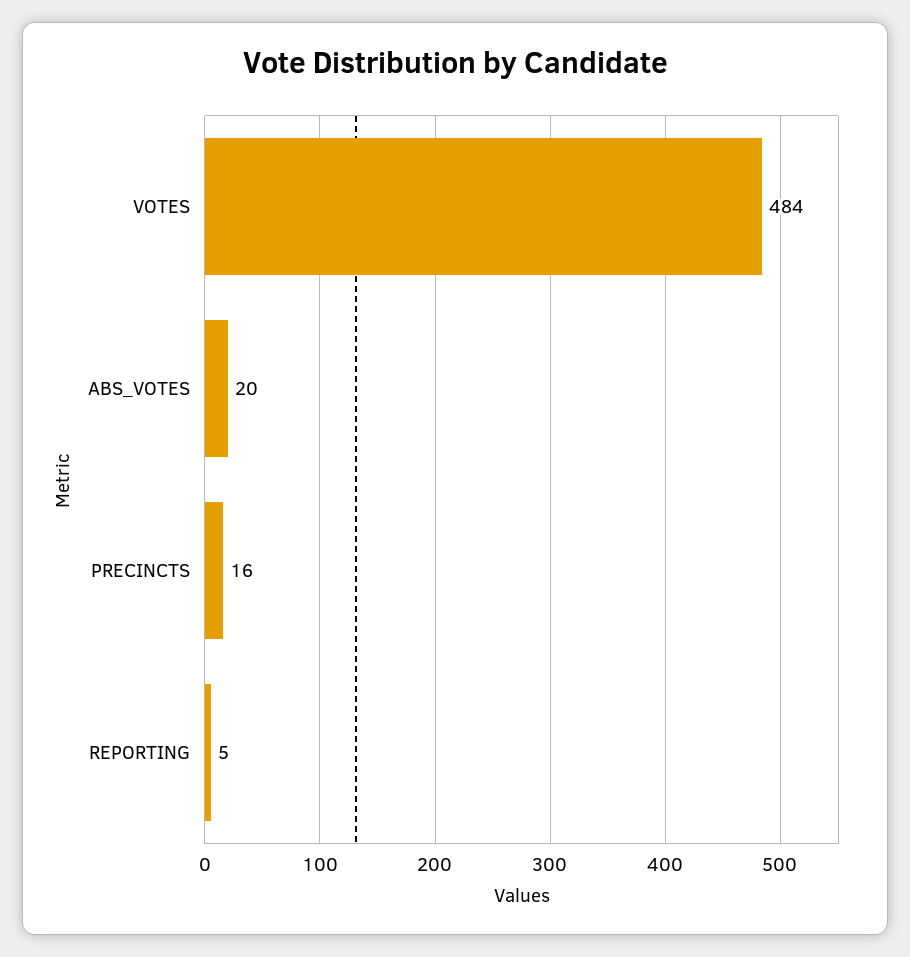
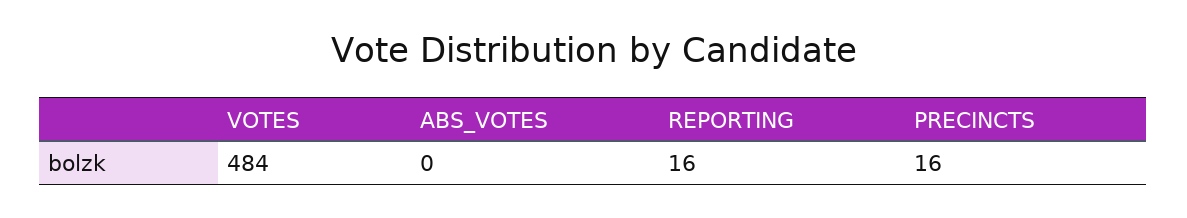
ABS_VOTES: 20 -> 0
REPORTING: 5 -> 16

